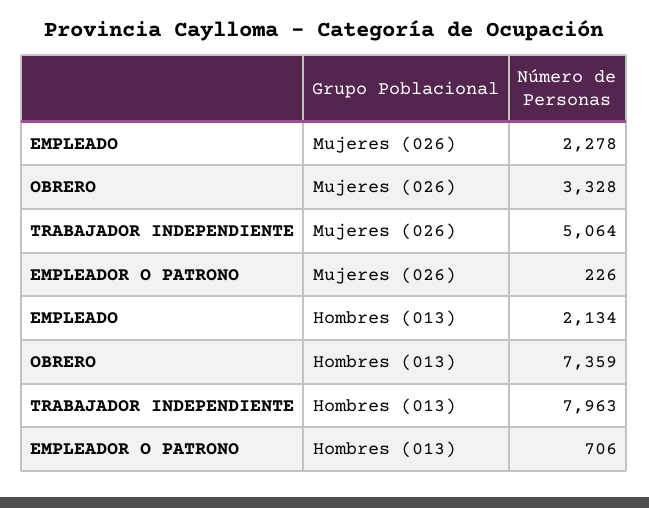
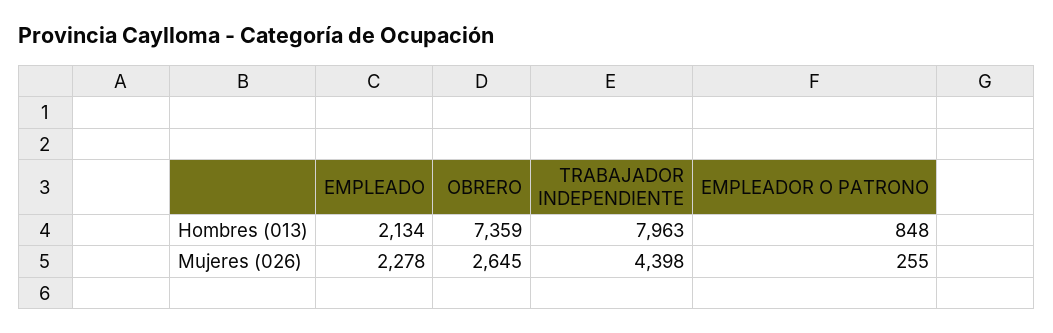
OBRERO, Mujeres (026): 3328 -> 2645
TRABAJADOR INDEPENDIENTE, Mujeres (026): 5064 -> 4398
EMPLEADOR O PATRONO, Mujeres (026): 226 -> 255
EMPLEADOR O PATRONO, Hombres (013): 706 -> 848

